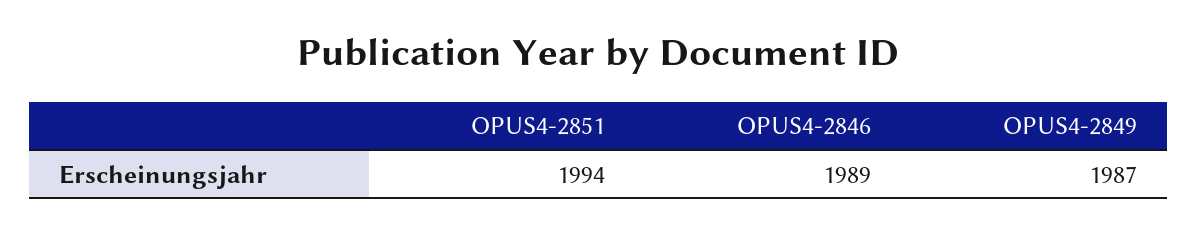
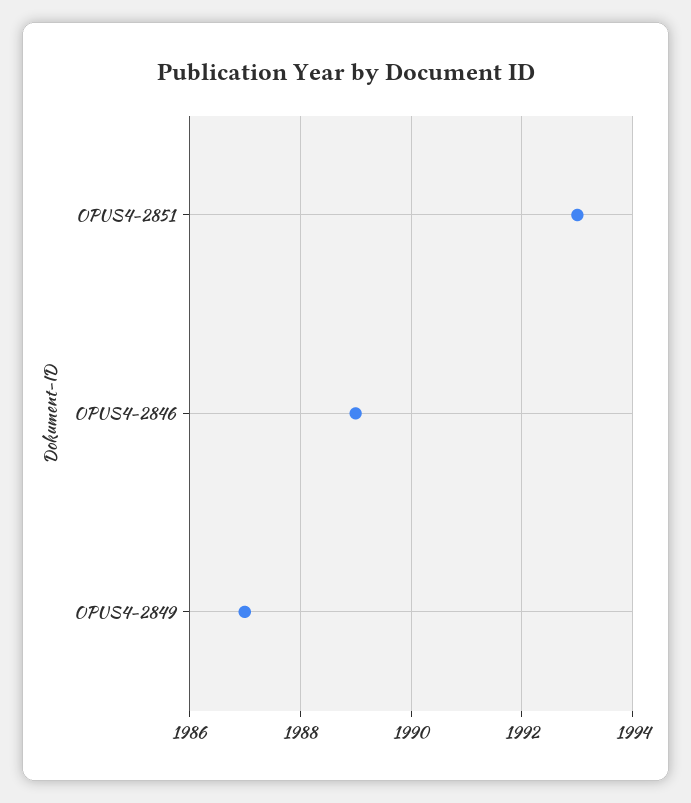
OPUS4-2851: 1994 -> 1993

